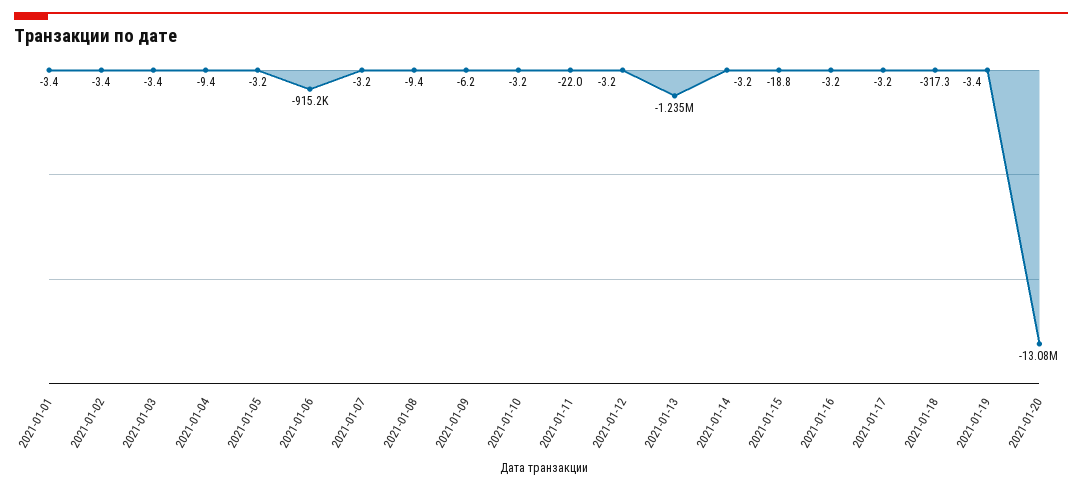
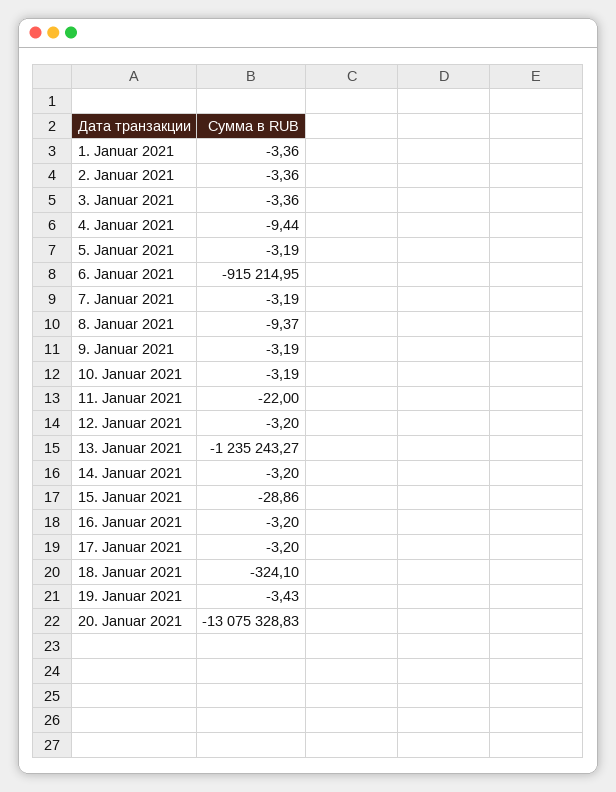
2021-01-09: -6.2 -> -3.19
2021-01-15: -18.8 -> -28.86
2021-01-18: -317.3 -> -324.1

